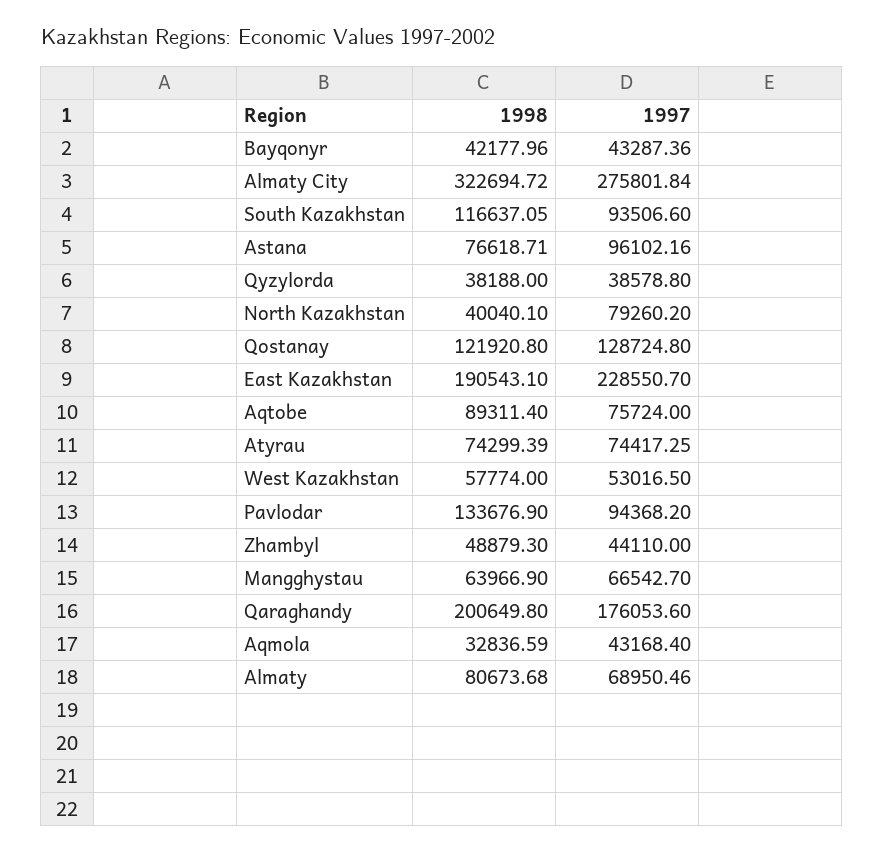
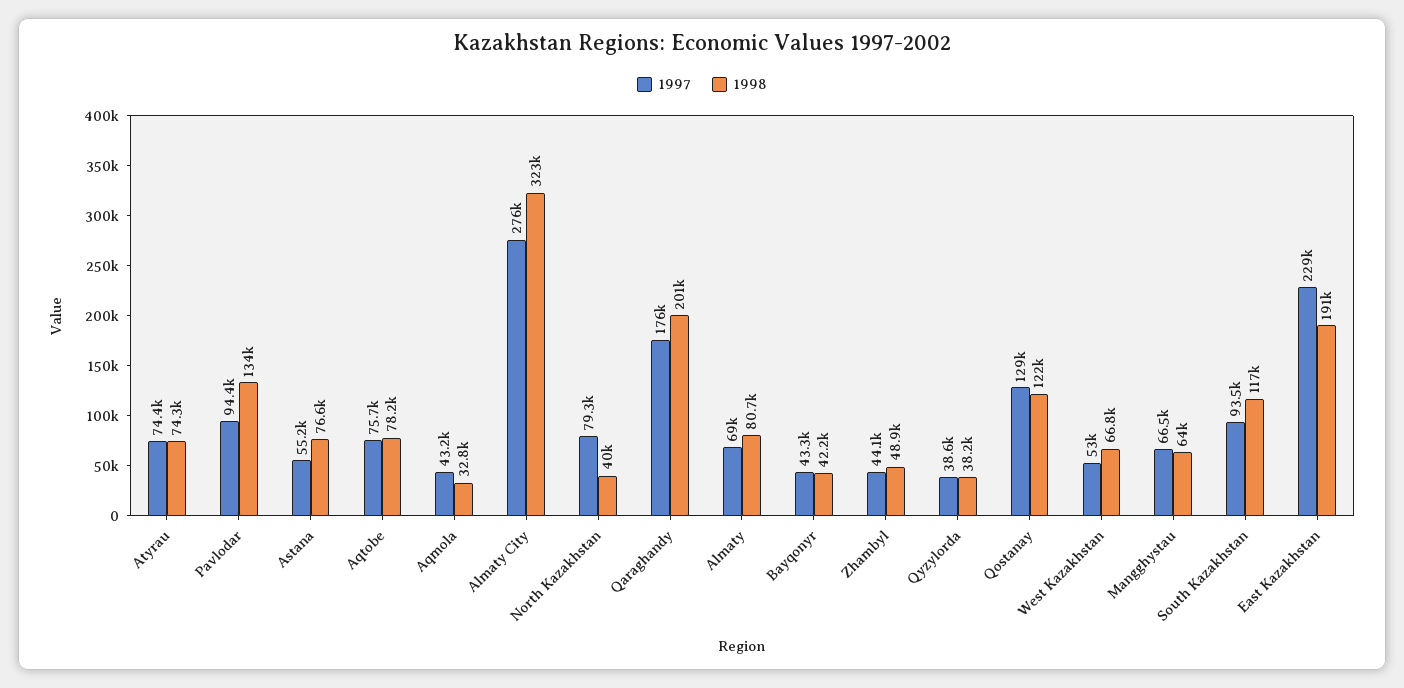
1997, Astana: 96102.16 -> 55200
1998, Aqtobe: 89311.4 -> 78200
1998, West Kazakhstan: 57774 -> 66800

